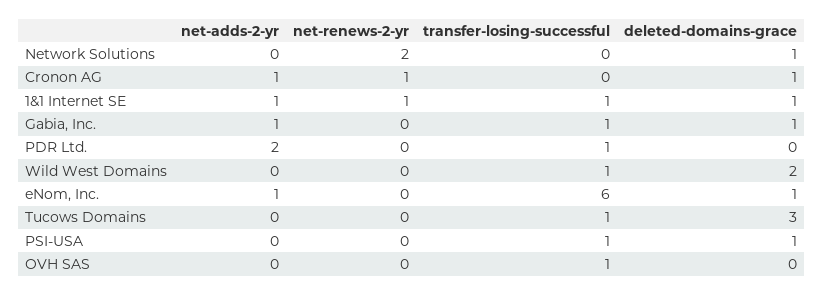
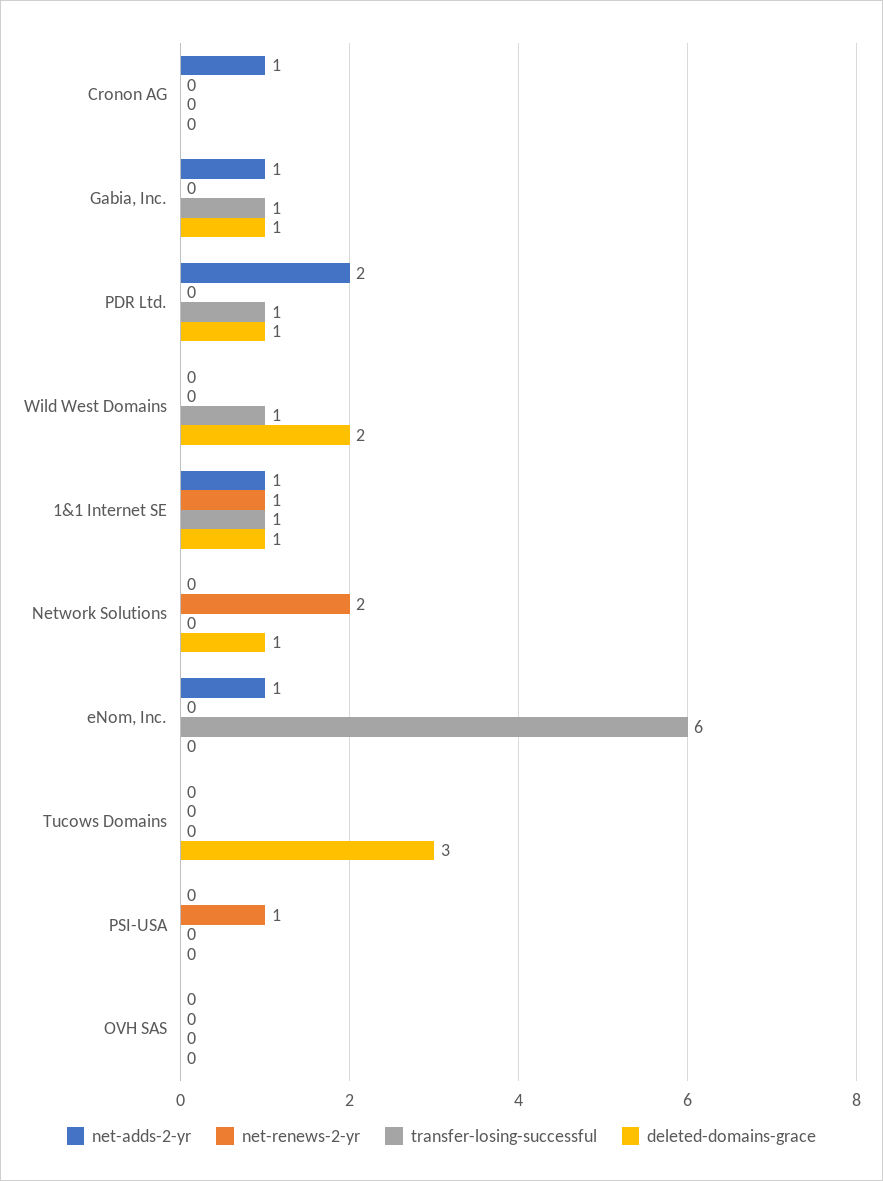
net-renews-2-yr, Cronon AG: 1 -> 0
deleted-domains-grace, Cronon AG: 1 -> 0
deleted-domains-grace, PDR Ltd.: 0 -> 1
deleted-domains-grace, eNom, Inc.: 1 -> 0
transfer-losing-successful, Tucows Domains: 1 -> 0
net-renews-2-yr, PSI-USA: 0 -> 1
transfer-losing-successful, PSI-USA: 1 -> 0
deleted-domains-grace, PSI-USA: 1 -> 0
transfer-losing-successful, OVH SAS: 1 -> 0

